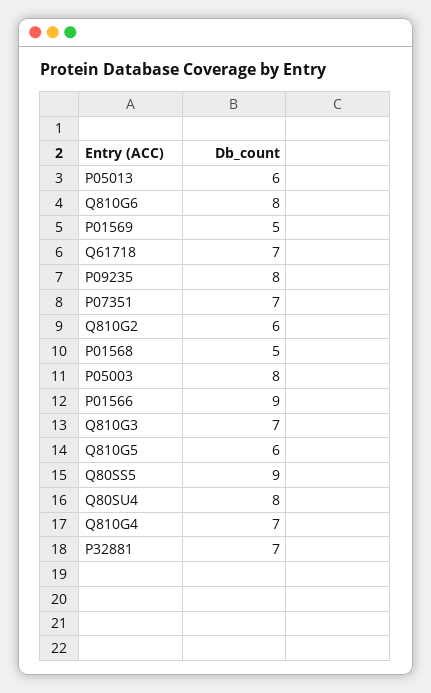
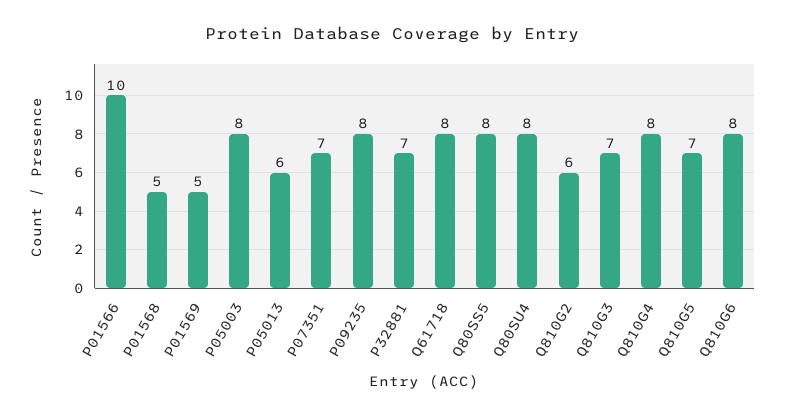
Q61718: 7 -> 8
P01566: 9 -> 10
Q810G5: 6 -> 7
Q80SS5: 9 -> 8
Q810G4: 7 -> 8

